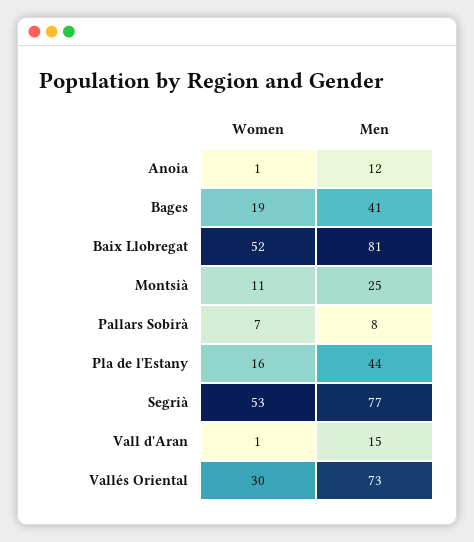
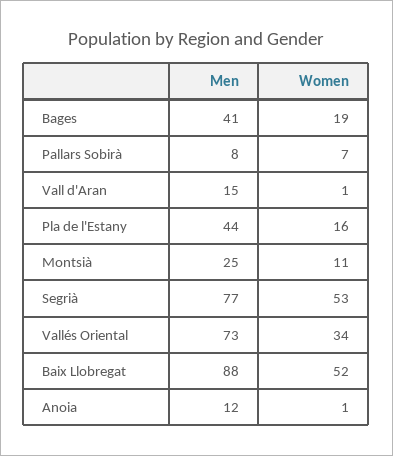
Men, Baix Llobregat: 81 -> 88
Women, Vallés Oriental: 30 -> 34

